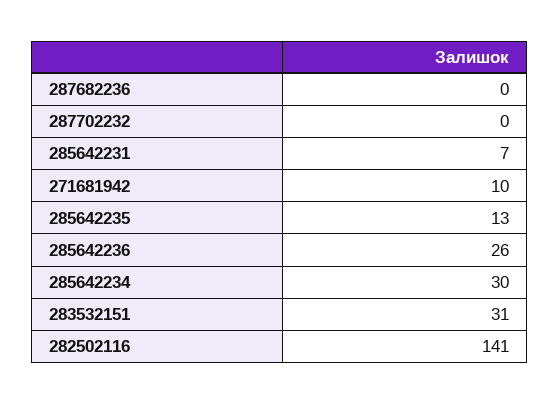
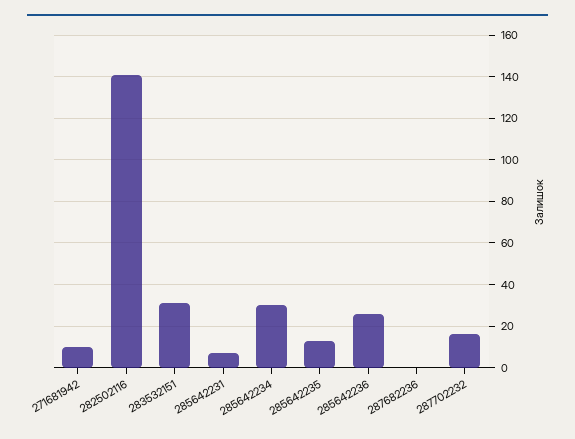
287702232: 0 -> 15

